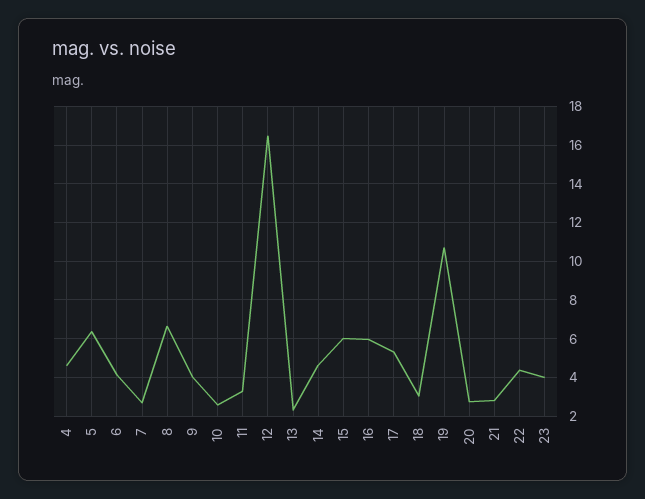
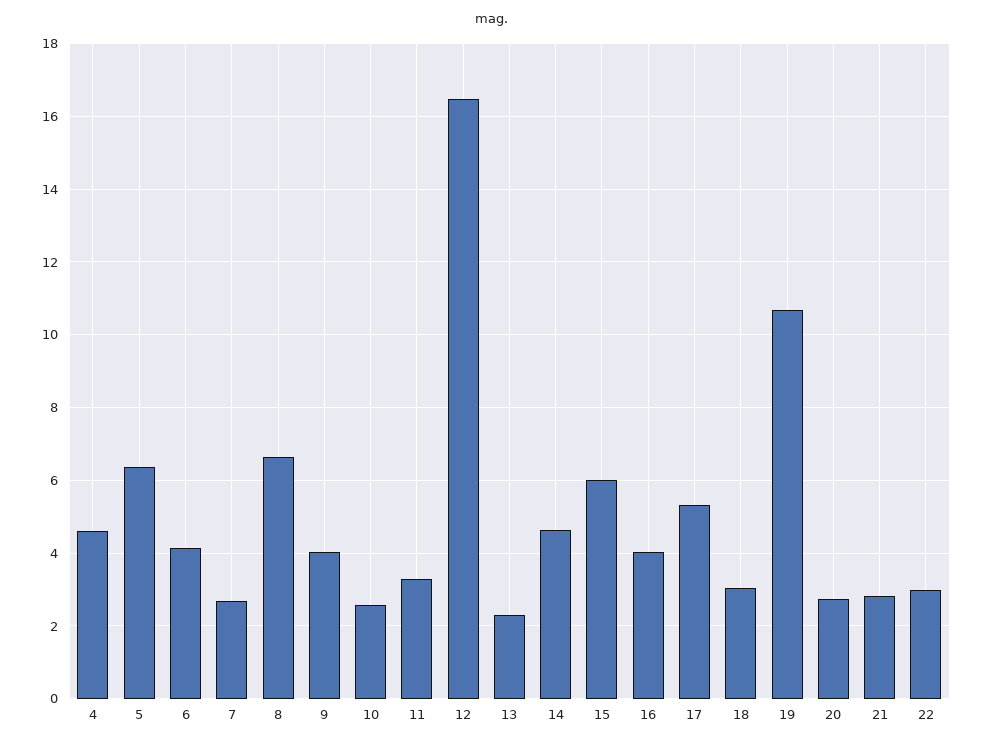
16: 6 -> 4
22: 4.5 -> 3
23: 4 -> none

